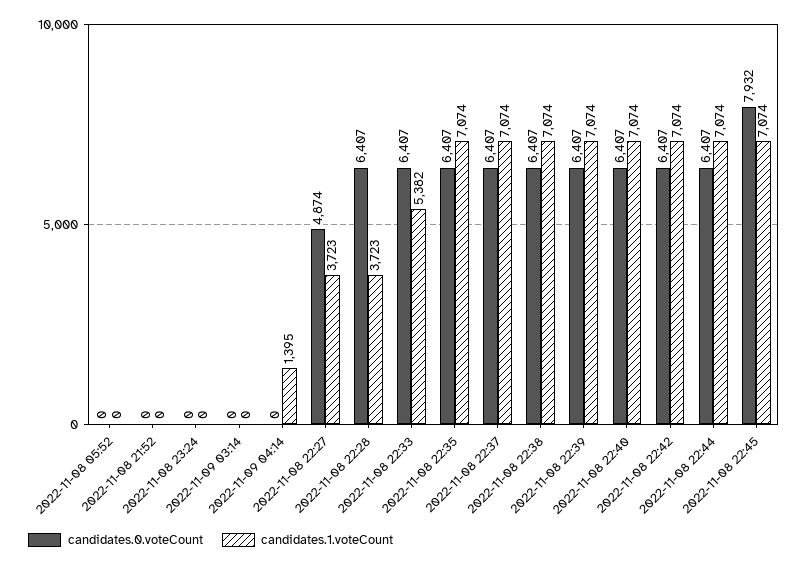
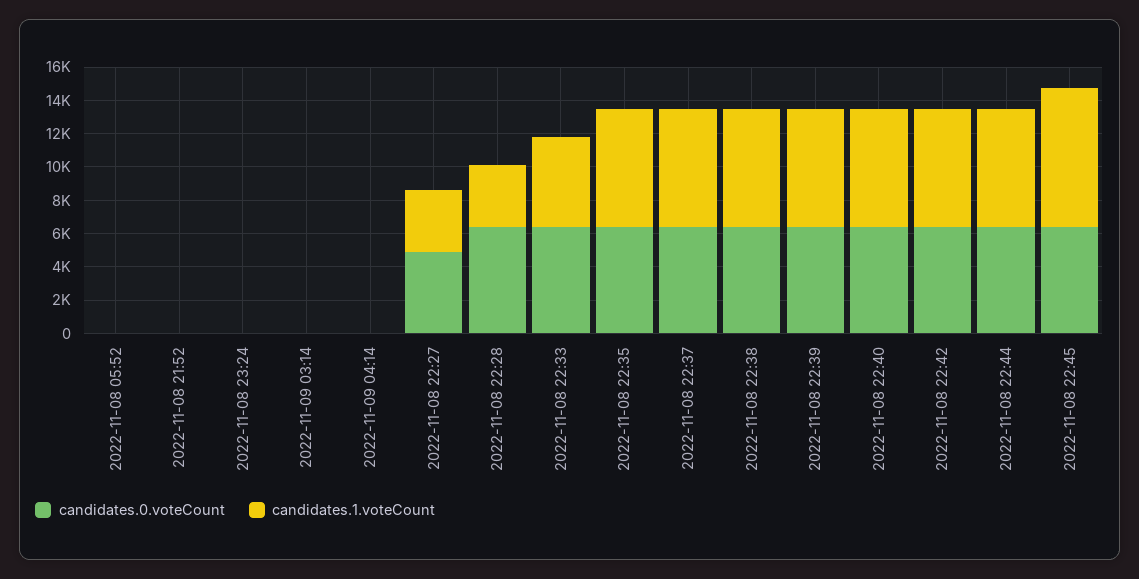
candidates.1.voteCount, 2022-11-09 04:14: 1395 -> 0
candidates.0.voteCount, 2022-11-08 22:45: 7932 -> 6500
candidates.1.voteCount, 2022-11-08 22:45: 7074 -> 8500

